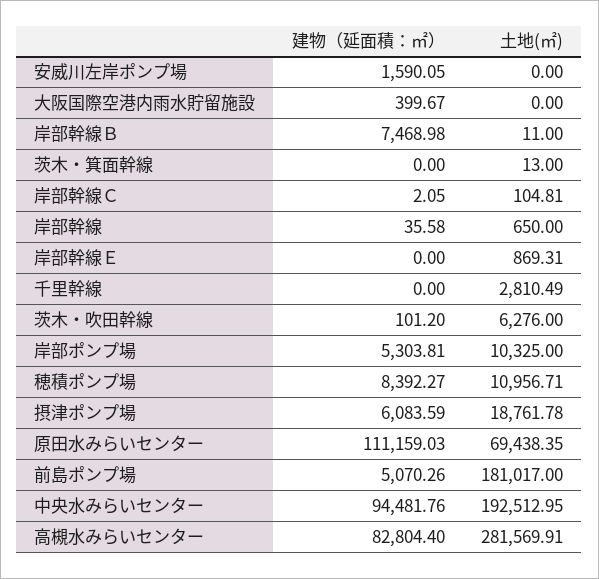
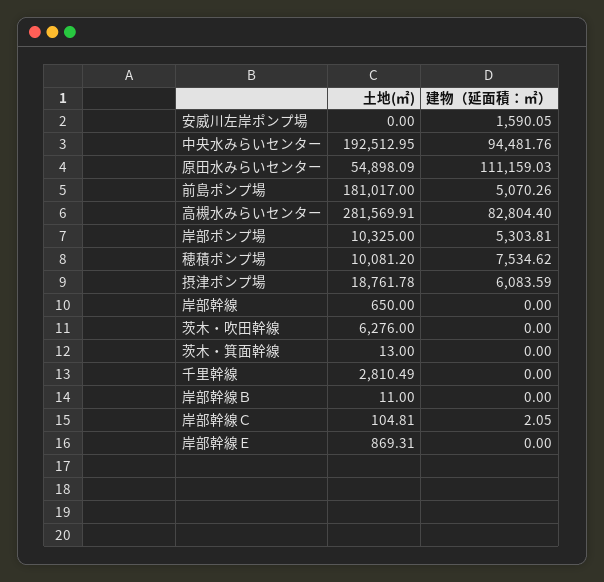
建物（延面積：㎡）, 大阪国際空港内雨水貯留施設: 399.67 -> none
土地(㎡), 大阪国際空港内雨水貯留施設: 0 -> none
建物（延面積：㎡）, 岸部幹線Ｂ: 7468.98 -> 0
建物（延面積：㎡）, 岸部幹線: 35.58 -> 0
建物（延面積：㎡）, 茨木・吹田幹線: 101.2 -> 0
建物（延面積：㎡）, 穂積ポンプ場: 8392.27 -> 7534.62
土地(㎡), 穂積ポンプ場: 10956.71 -> 10081.2
土地(㎡), 原田水みらいセンター: 69438.35 -> 54898.09

